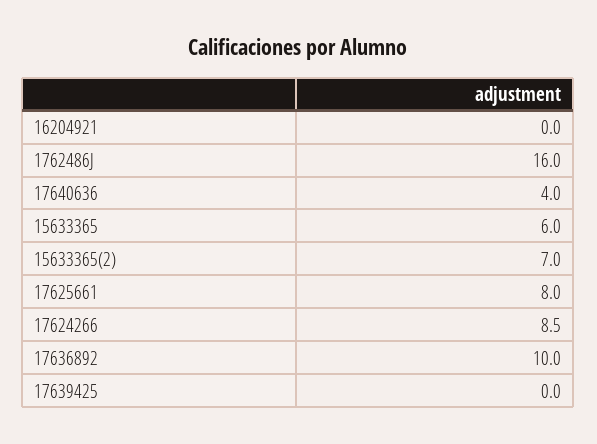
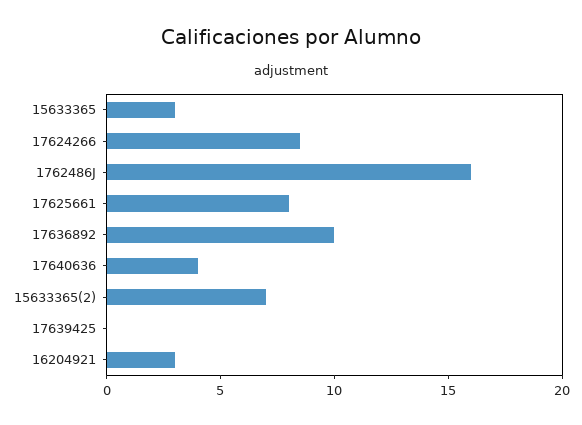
16204921: 0 -> 3
15633365: 6 -> 3

